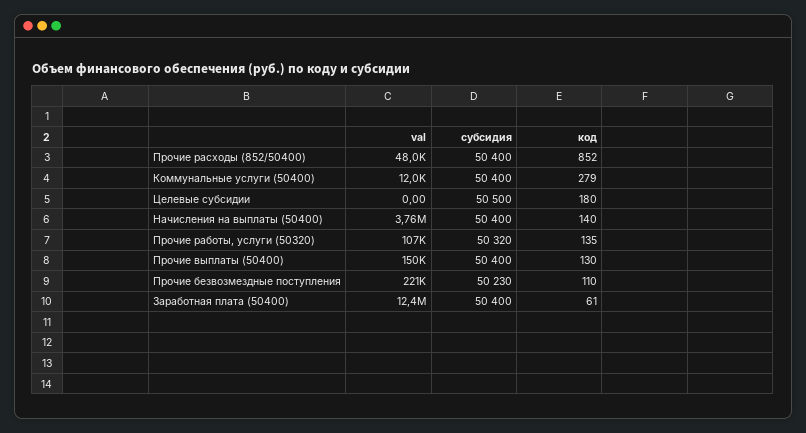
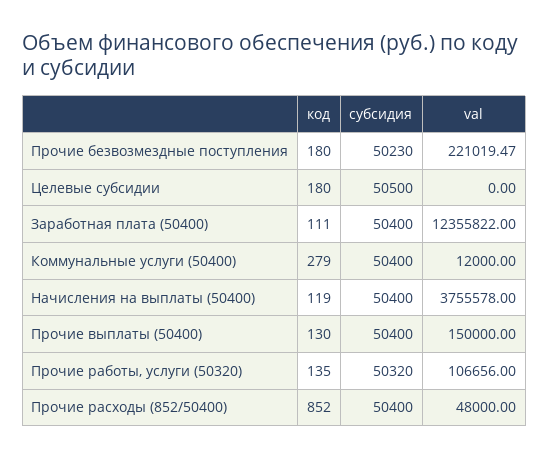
код, Начисления на выплаты (50400): 140 -> 119
код, Прочие безвозмездные поступления: 110 -> 180
код, Заработная плата (50400): 61 -> 111

